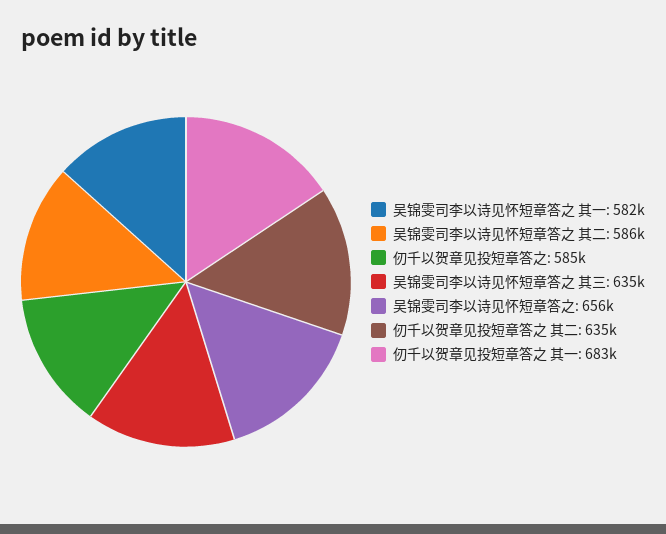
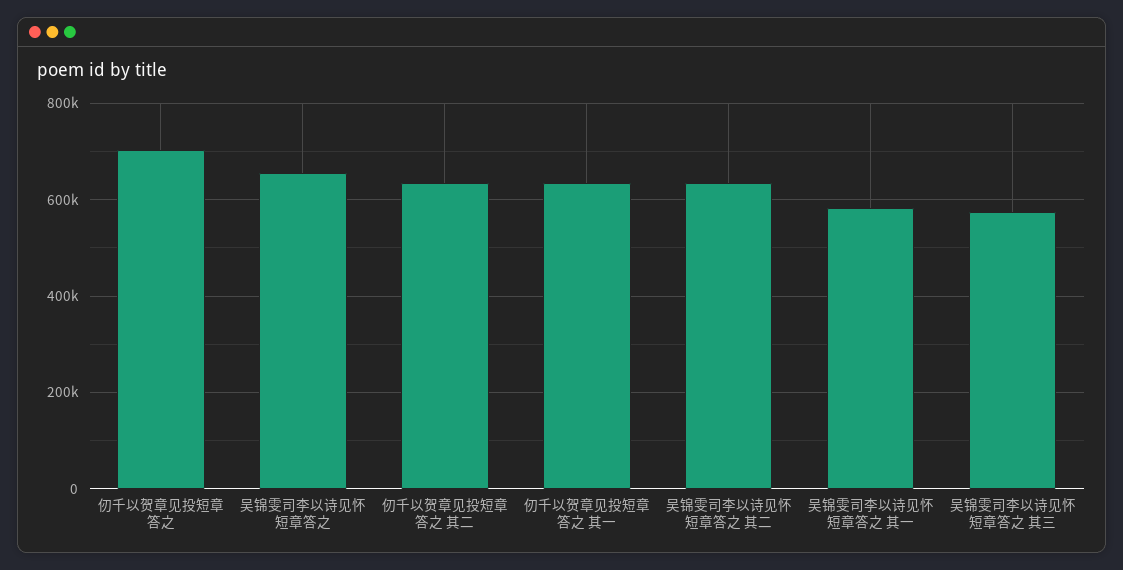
吴锦雯司李以诗见怀短章答之 其二: 586000 -> 640000
仞千以贺章见投短章答之: 585000 -> 700000
吴锦雯司李以诗见怀短章答之 其三: 635000 -> 580000
仞千以贺章见投短章答之 其一: 683000 -> 640000

